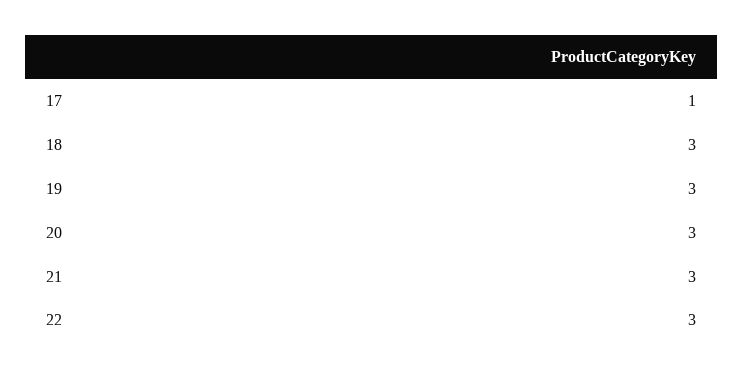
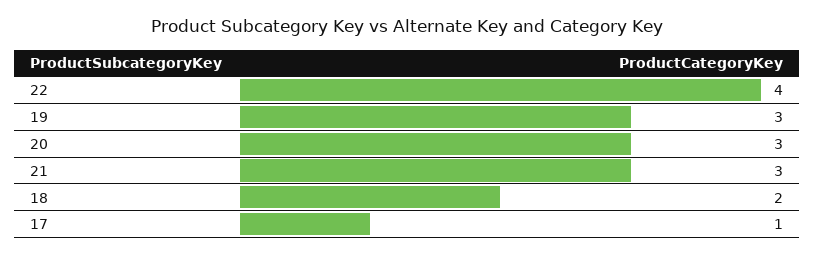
18: 3 -> 2
22: 3 -> 4

